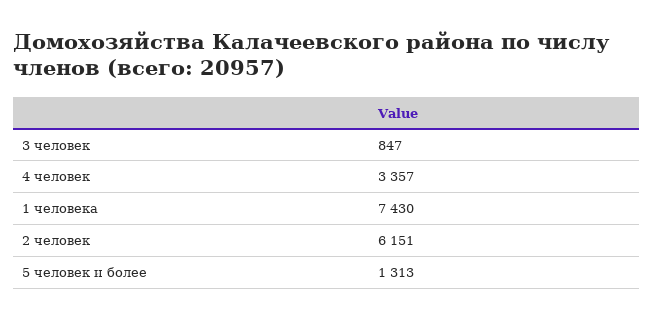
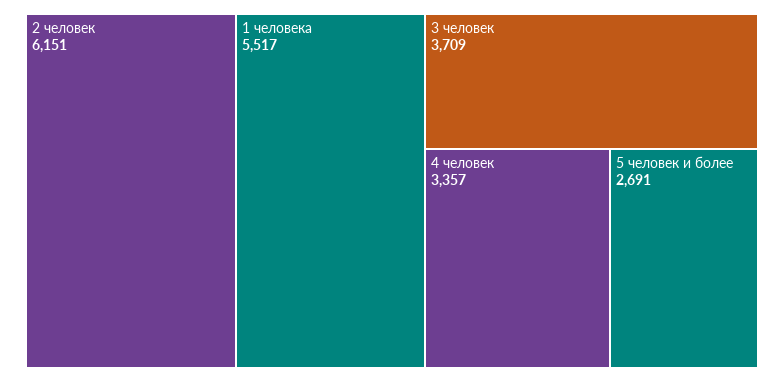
3 человек: 847 -> 3709
1 человека: 7430 -> 5517
5 человек и более: 1313 -> 2691

